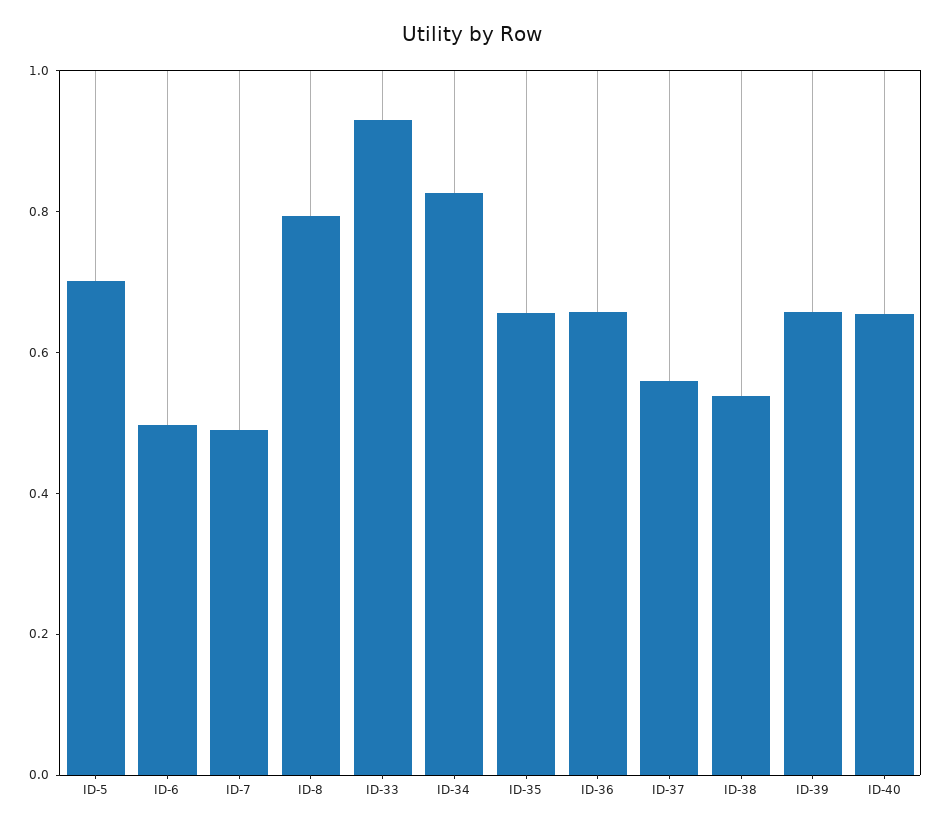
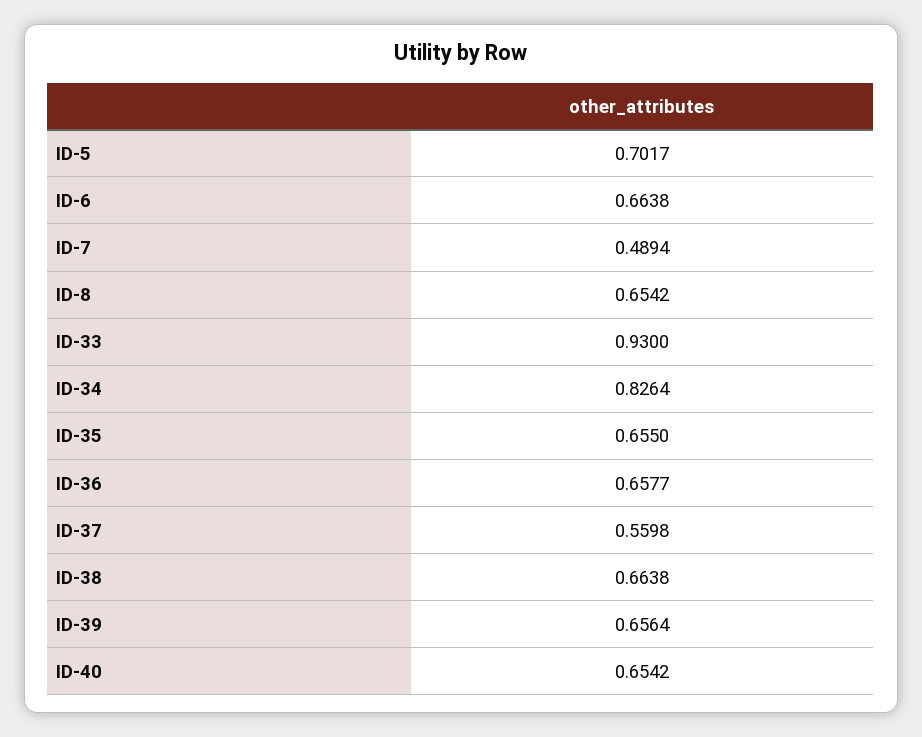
ID-6: 0.5 -> 0.6638
ID-8: 0.8 -> 0.6542
ID-38: 0.55 -> 0.6638

